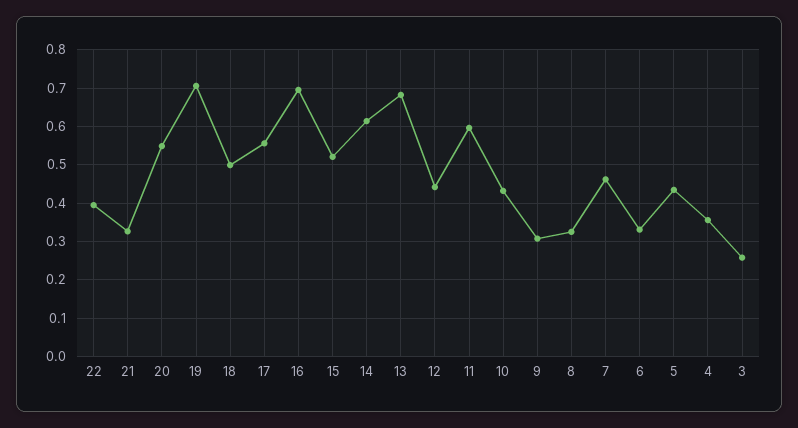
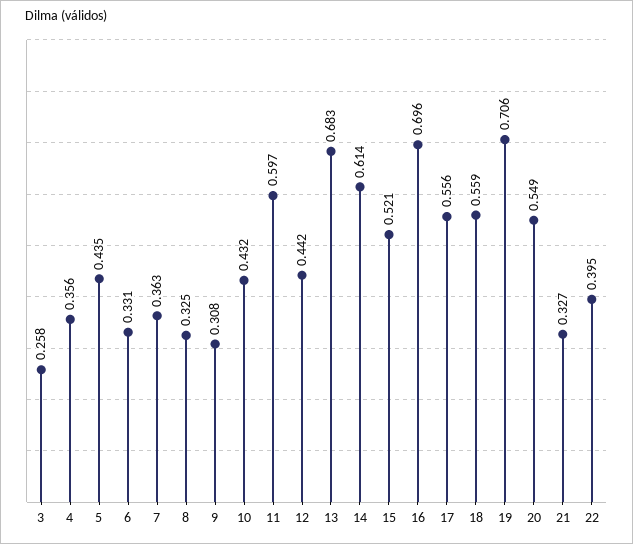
18: 0.5 -> 0.559
7: 0.46 -> 0.363

